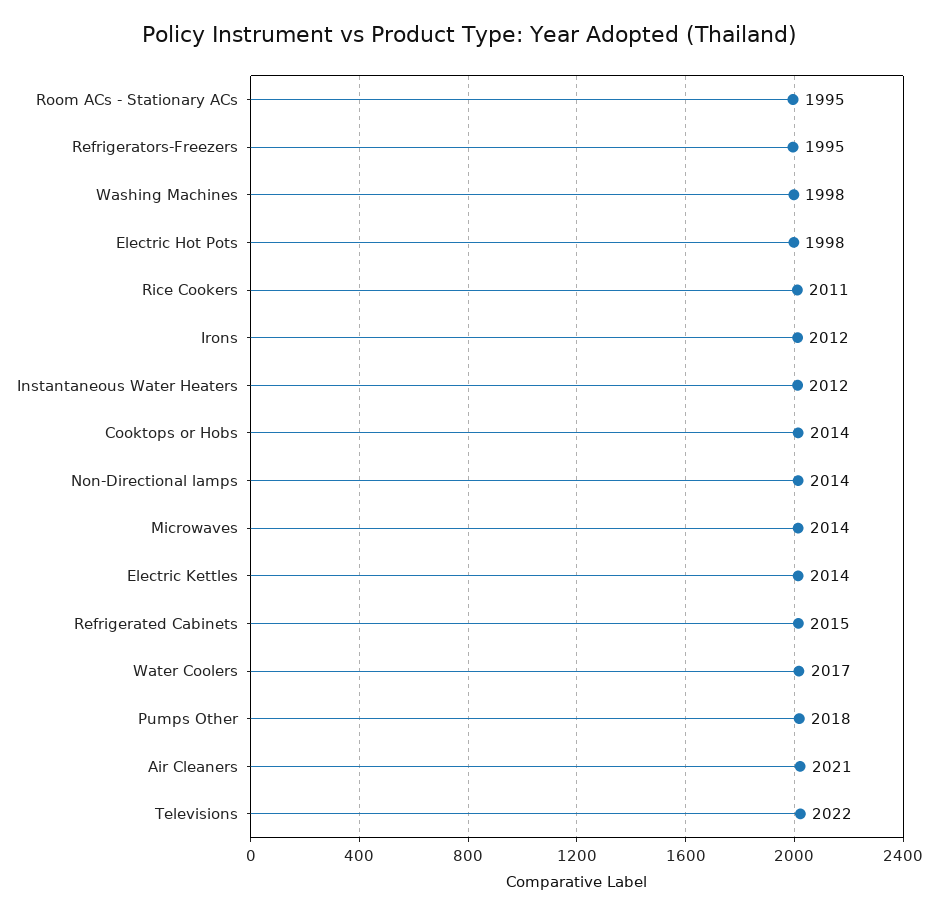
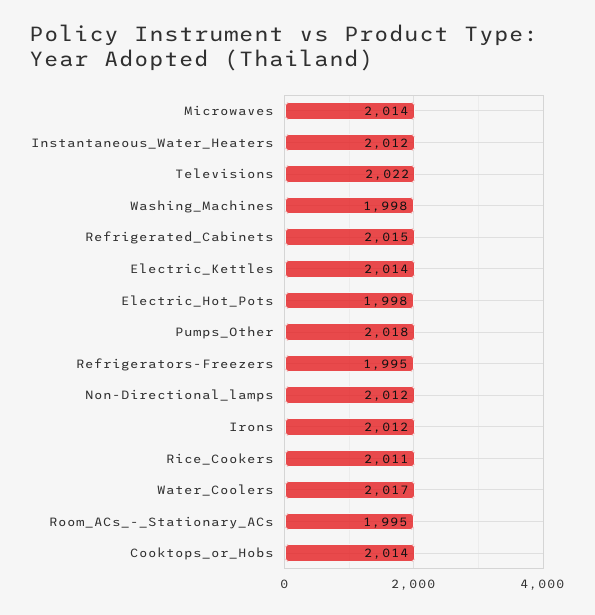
Non-Directional lamps: 2014 -> 2012
Air Cleaners: 2021 -> none

